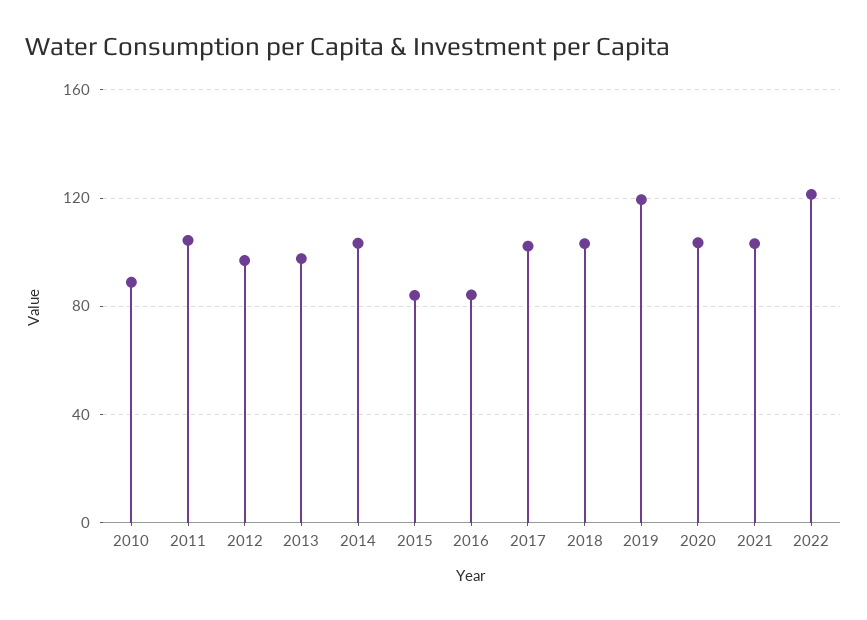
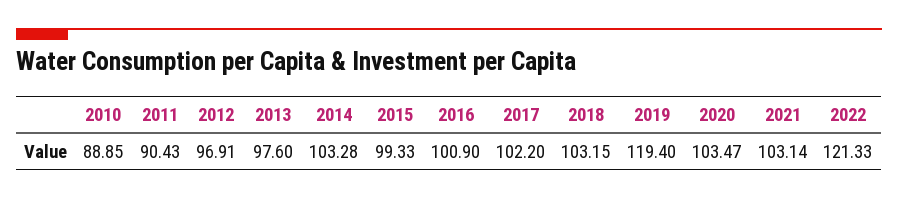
2011: 105 -> 90.43
2015: 85 -> 99.33
2016: 85 -> 100.9

